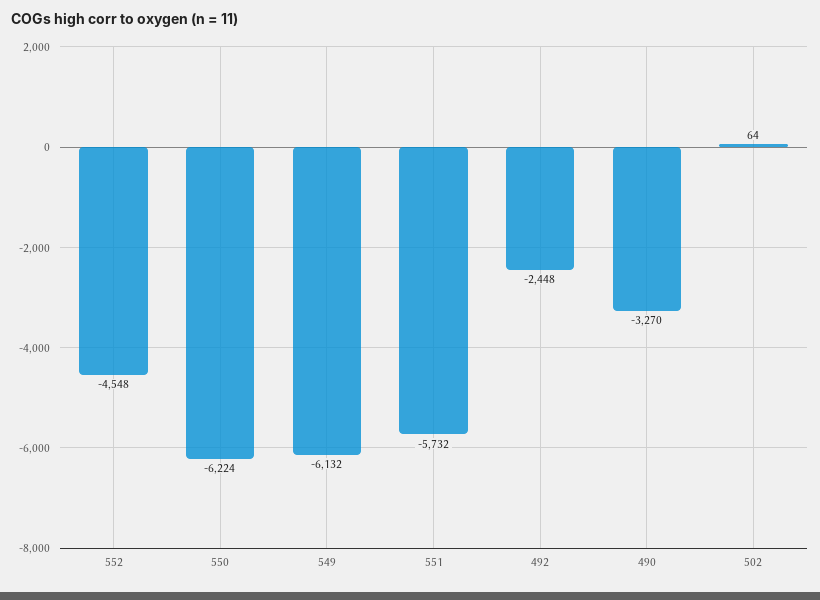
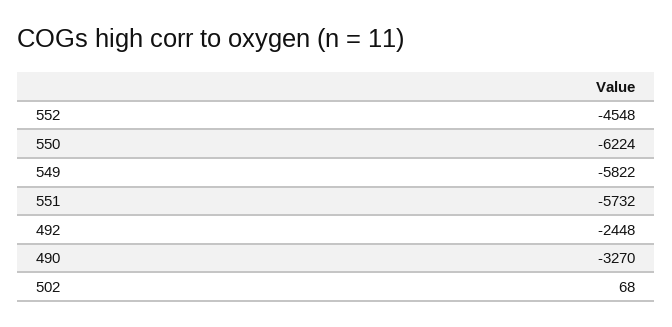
549: -6132 -> -5822
502: 64 -> 68

